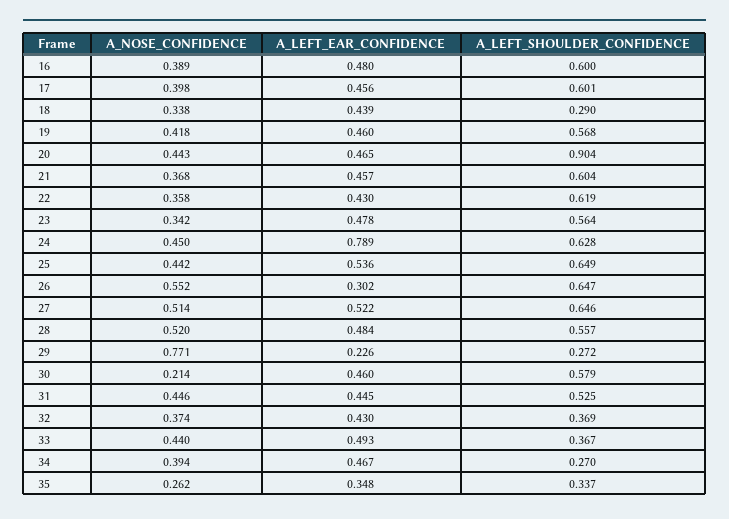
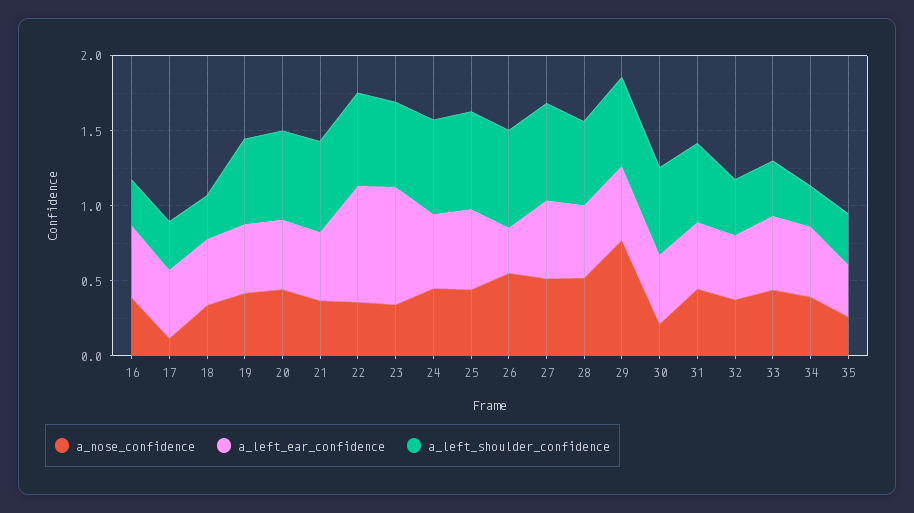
A_LEFT_SHOULDER_CONFIDENCE, 16: 0.6 -> 0.3
A_NOSE_CONFIDENCE, 17: 0.398 -> 0.1
A_LEFT_SHOULDER_CONFIDENCE, 17: 0.601 -> 0.3
A_LEFT_SHOULDER_CONFIDENCE, 20: 0.904 -> 0.6
A_LEFT_EAR_CONFIDENCE, 22: 0.43 -> 0.8
A_LEFT_EAR_CONFIDENCE, 23: 0.478 -> 0.8
A_LEFT_EAR_CONFIDENCE, 24: 0.789 -> 0.5
A_LEFT_EAR_CONFIDENCE, 29: 0.226 -> 0.5
A_LEFT_SHOULDER_CONFIDENCE, 29: 0.272 -> 0.6

